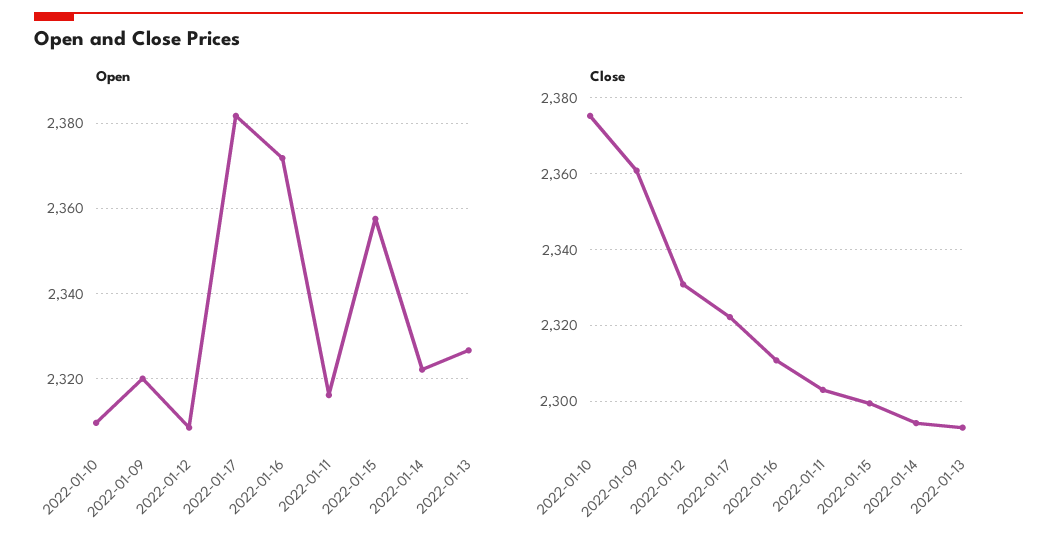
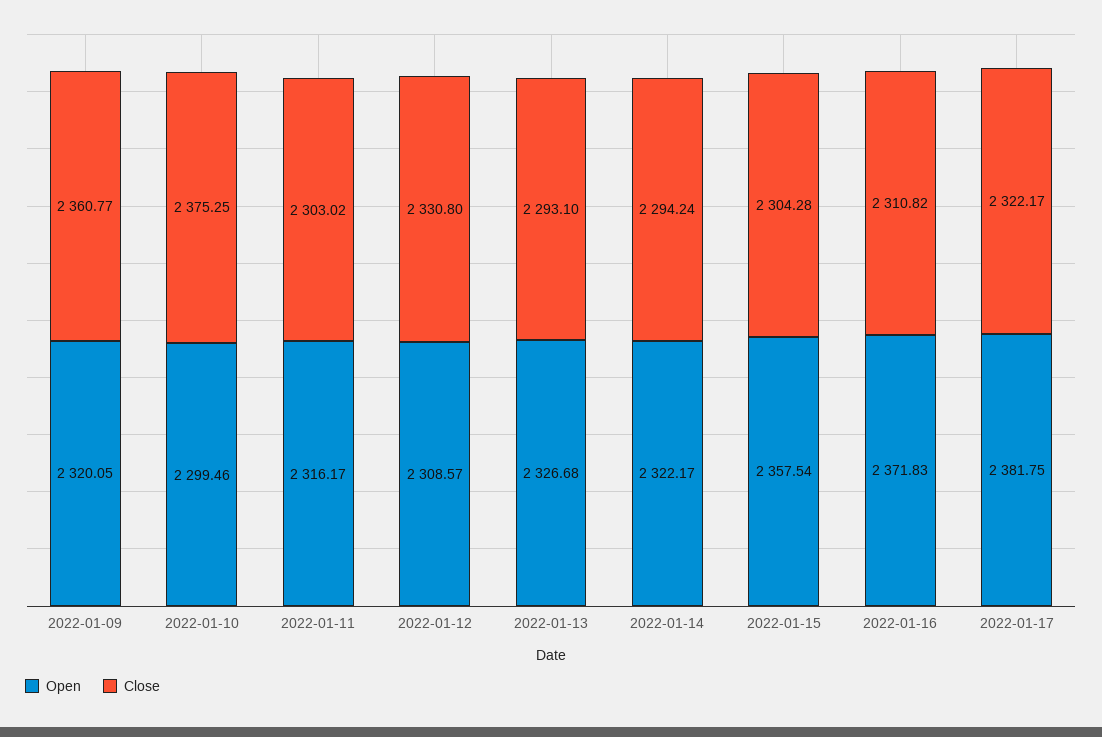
Open, 2022-01-10: 2310 -> 2299.46
Close, 2022-01-15: 2300 -> 2304.28

